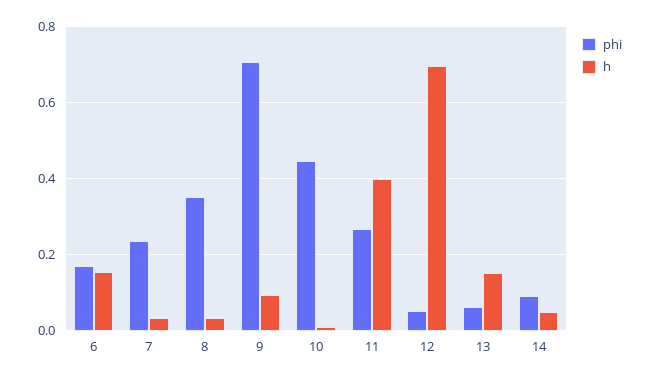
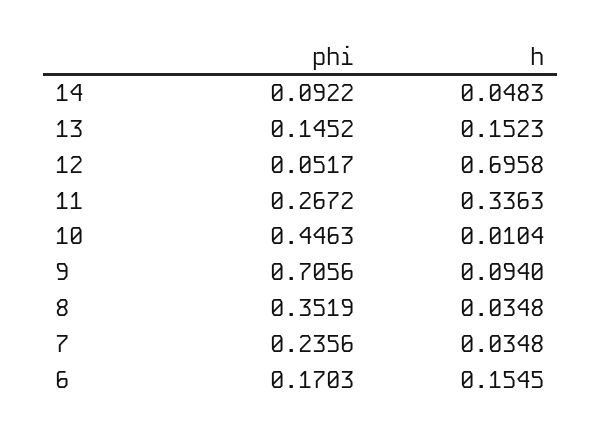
h, 11: 0.4 -> 0.3363
phi, 13: 0.06 -> 0.1452

